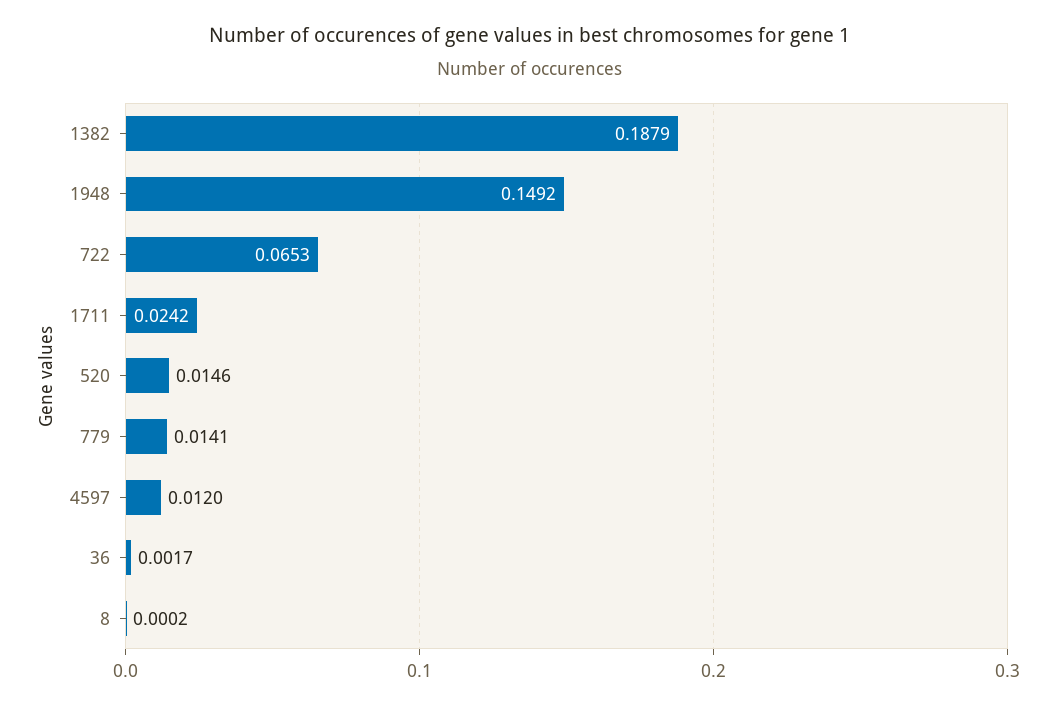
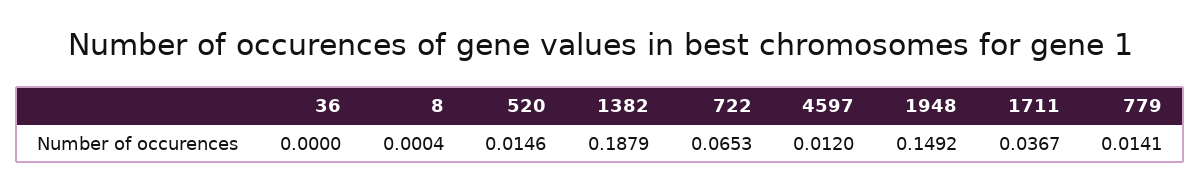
1711: 0.0242 -> 0.0367
36: 0.0017 -> 0
8: 0.0002 -> 0.0004

